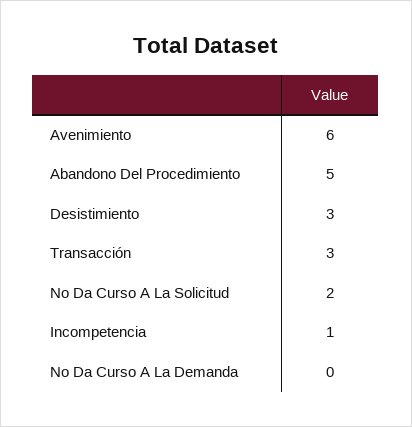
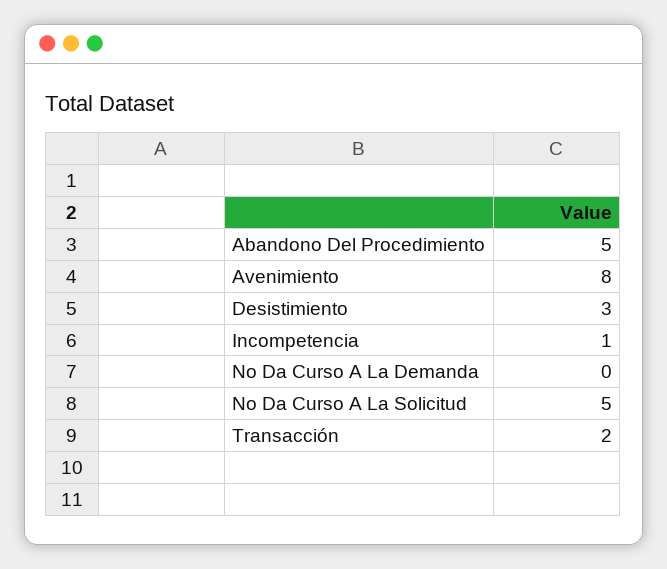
Avenimiento: 6 -> 8
Transacción: 3 -> 2
No Da Curso A La Solicitud: 2 -> 5

